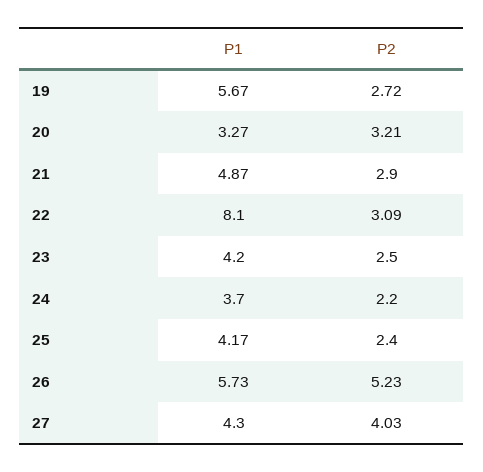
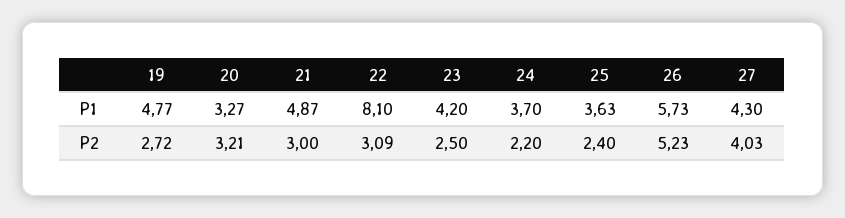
P1, 19: 5.67 -> 4.77
P2, 21: 2.9 -> 3
P1, 25: 4.17 -> 3.63

